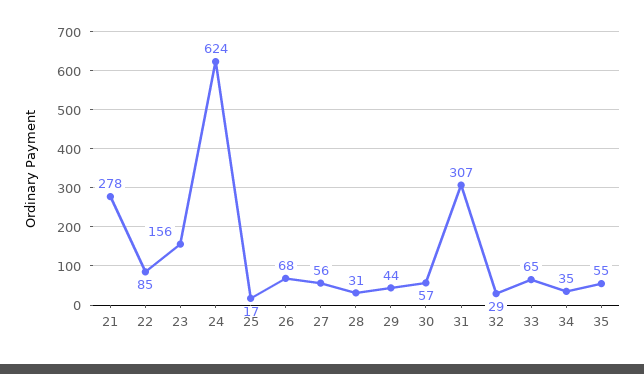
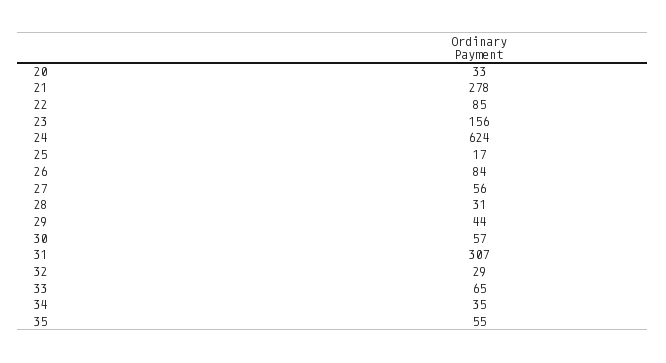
26: 68 -> 84
20: none -> 33

